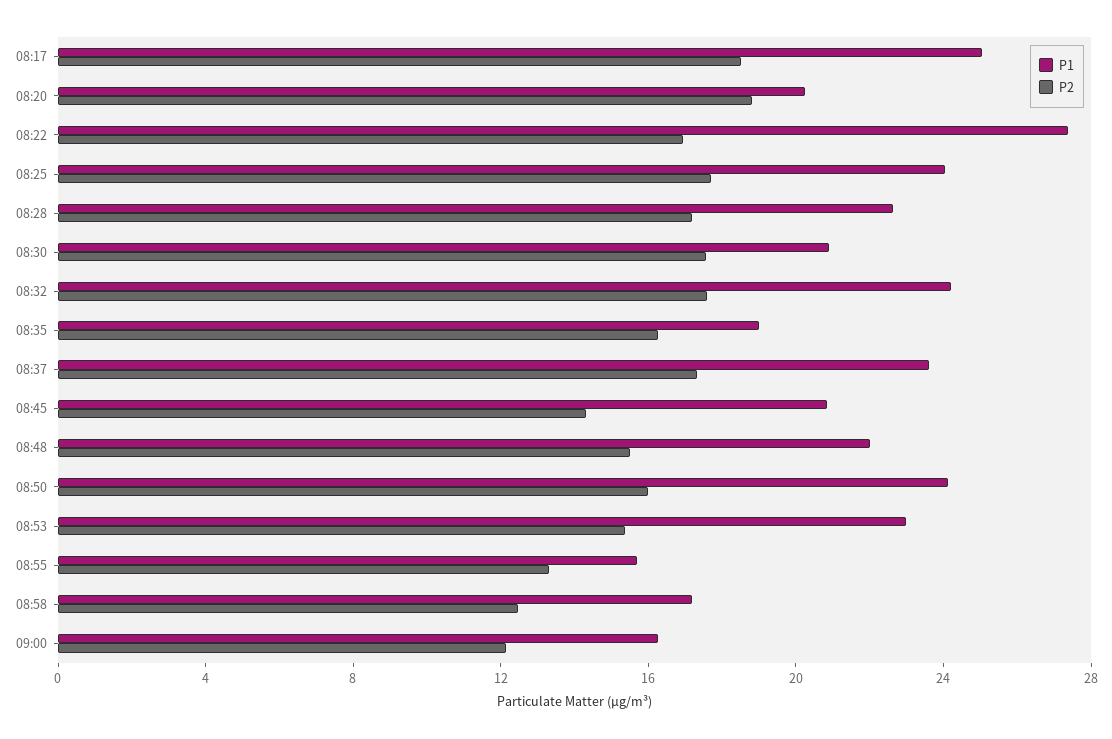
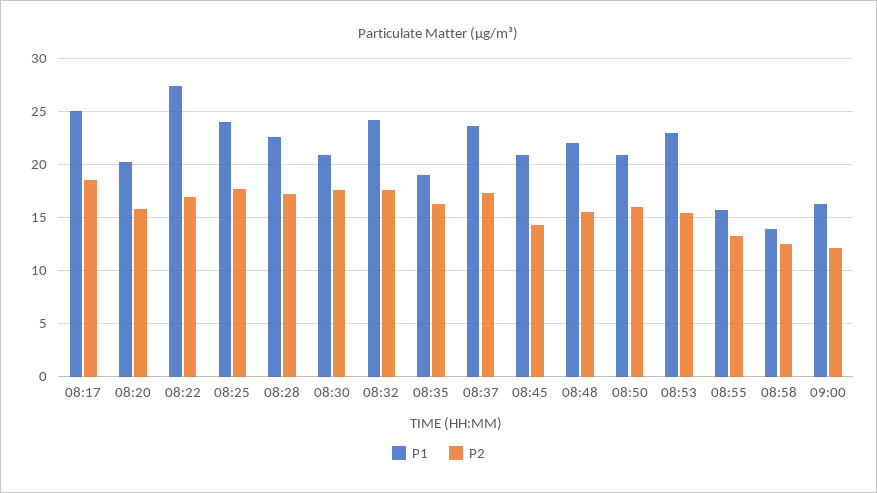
P2, 08:20: 19 -> 16
P1, 08:50: 24 -> 21
P1, 08:58: 17 -> 14

